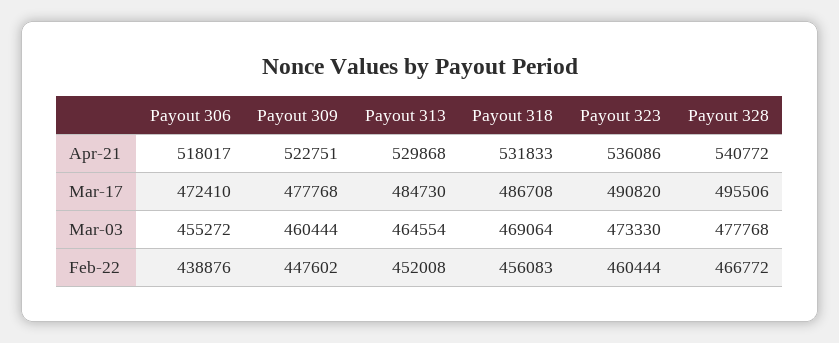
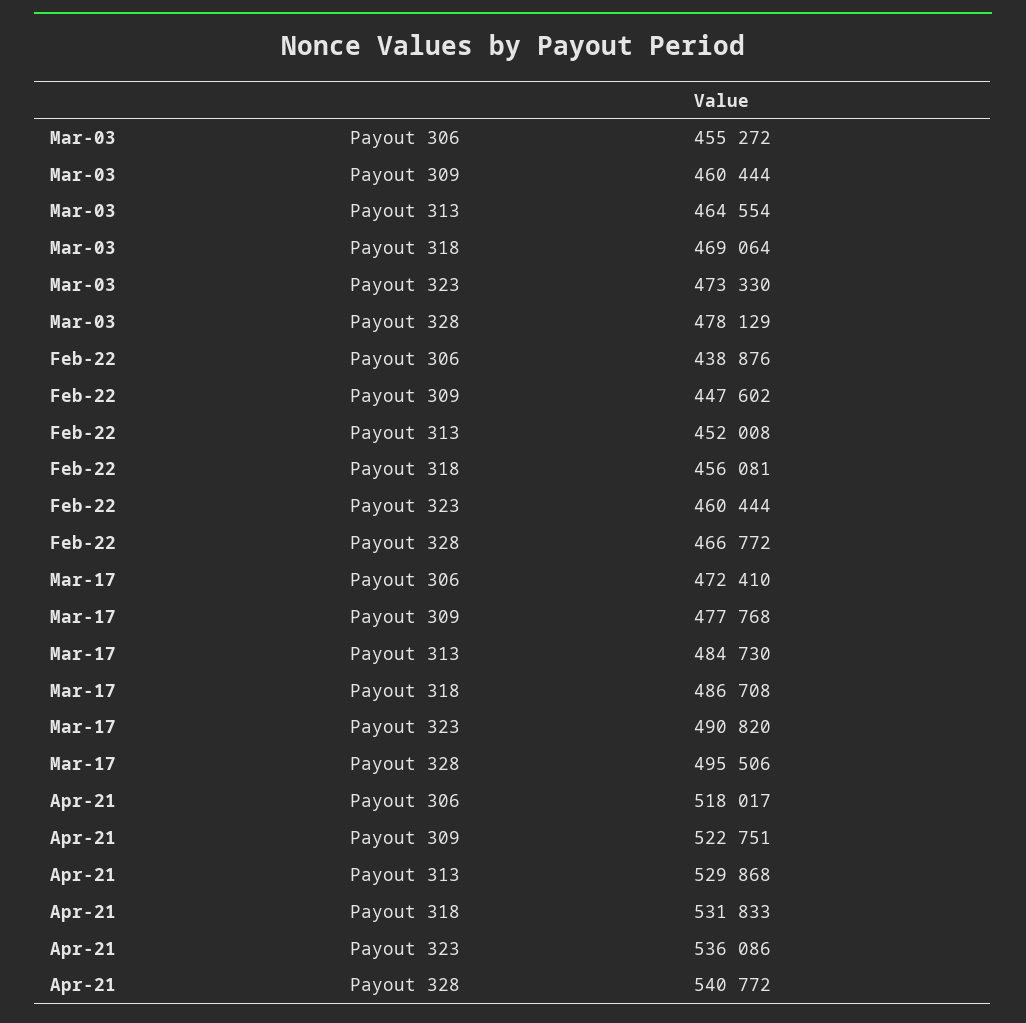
Payout 328, Mar-03: 477768 -> 478129
Payout 318, Feb-22: 456083 -> 456081

